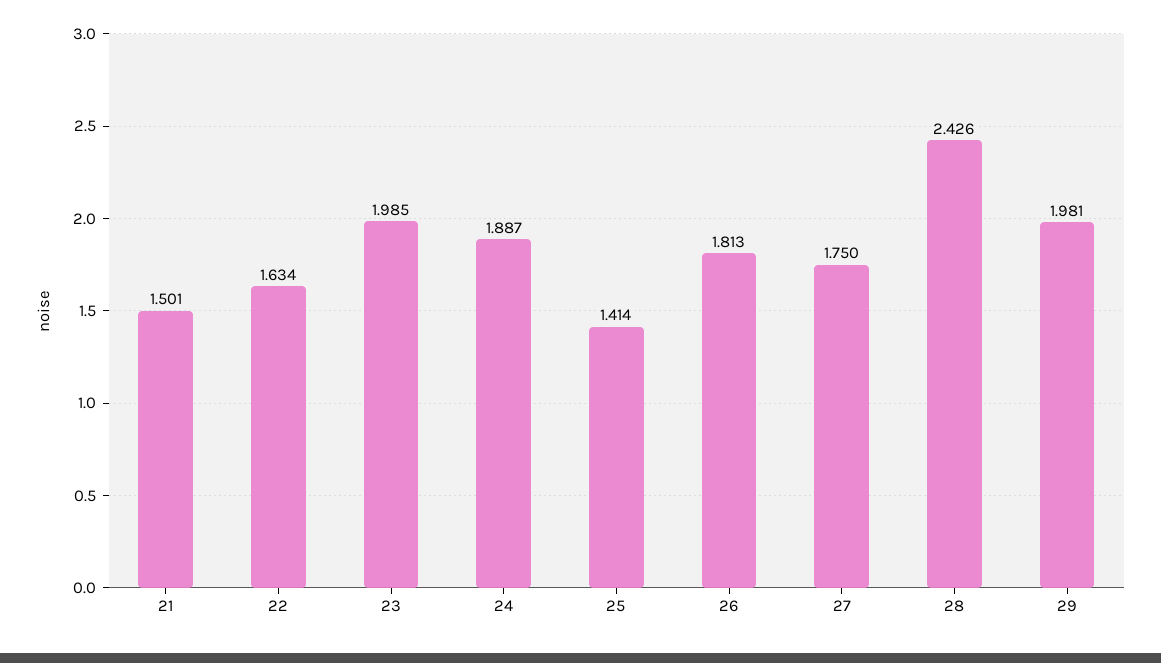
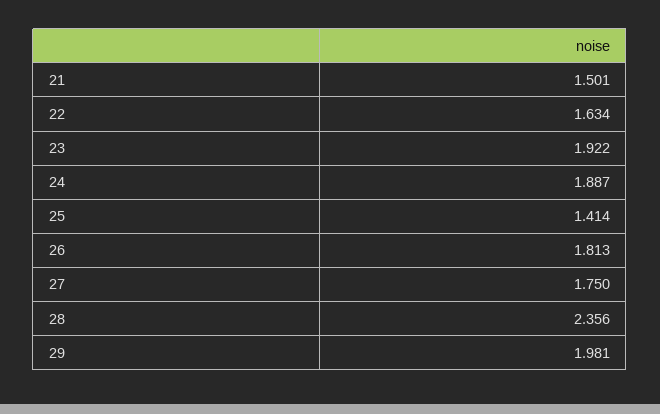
23: 1.985 -> 1.922
28: 2.426 -> 2.356

